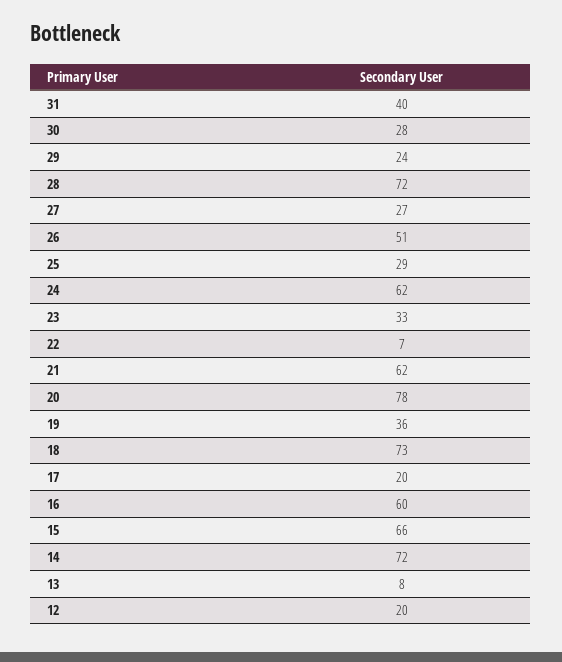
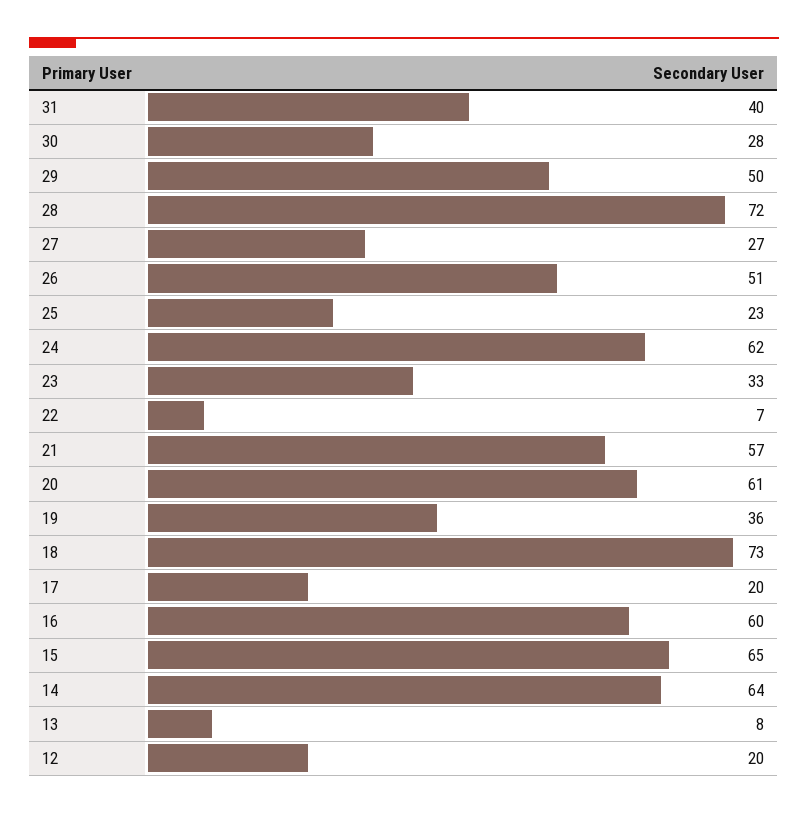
29: 24 -> 50
25: 29 -> 23
21: 62 -> 57
20: 78 -> 61
15: 66 -> 65
14: 72 -> 64

